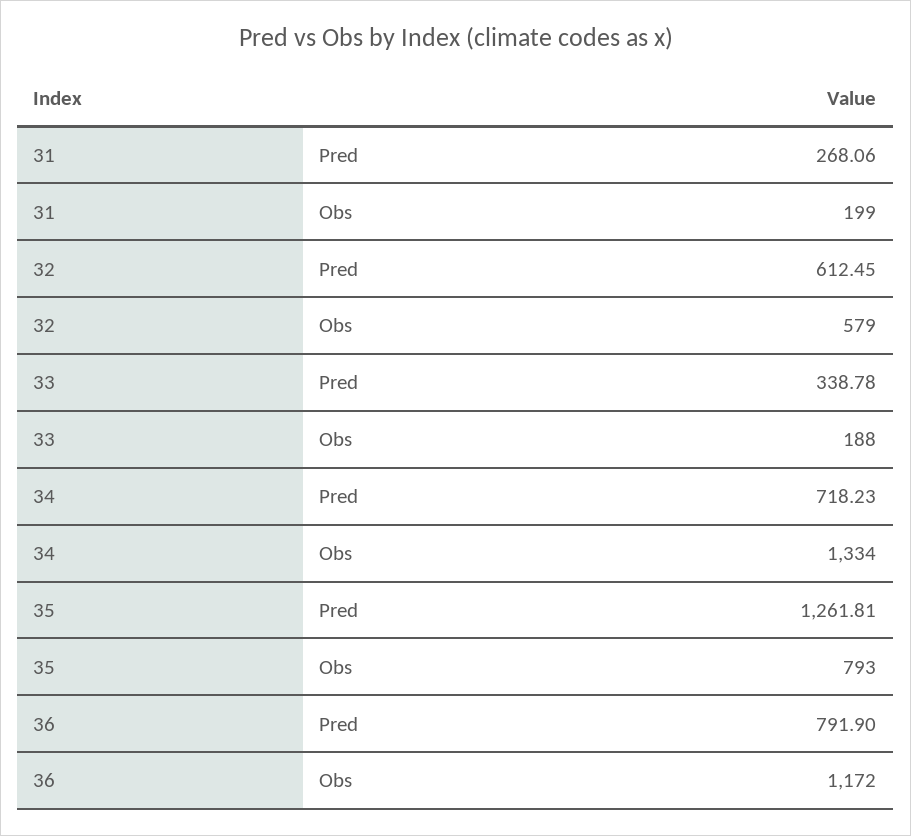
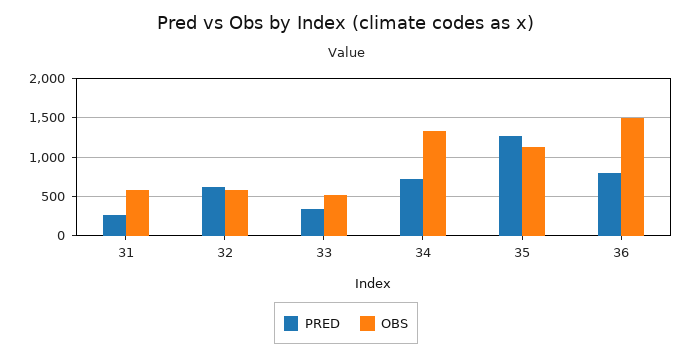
Obs, 31: 199 -> 600
Obs, 33: 188 -> 500
Obs, 35: 793 -> 1100
Obs, 36: 1172 -> 1500

